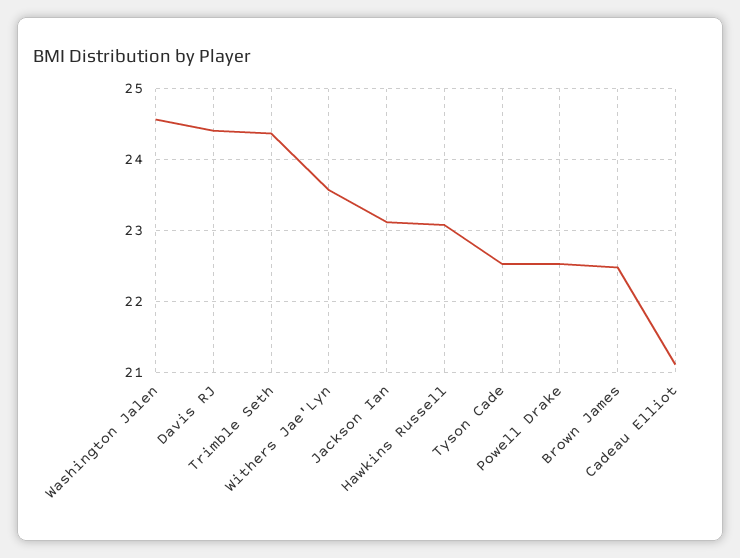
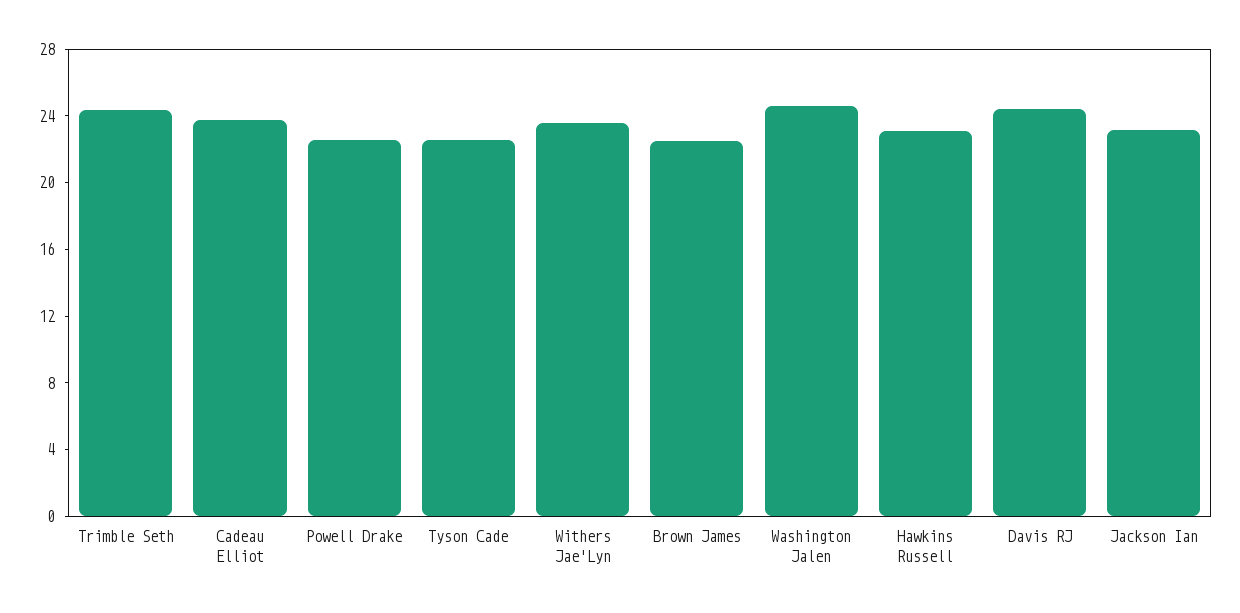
Cadeau Elliot: 21.1 -> 24

